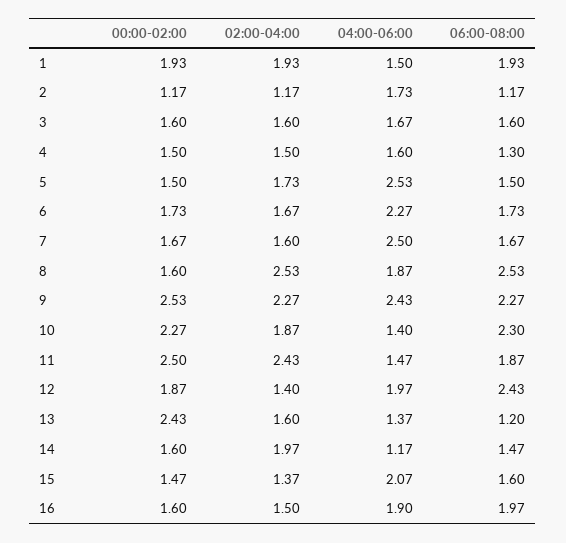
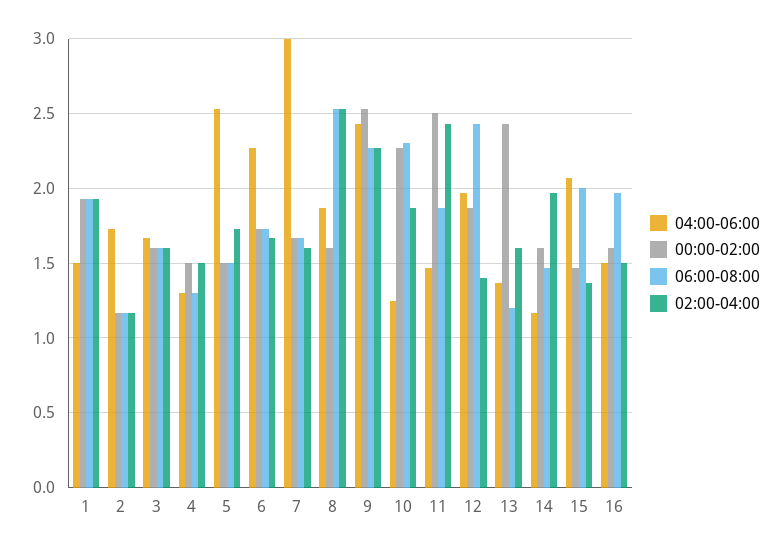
04:00-06:00, 4: 1.6 -> 1.3
04:00-06:00, 7: 2.5 -> 3
04:00-06:00, 10: 1.4 -> 1.25
06:00-08:00, 15: 1.6 -> 2
04:00-06:00, 16: 1.9 -> 1.5

